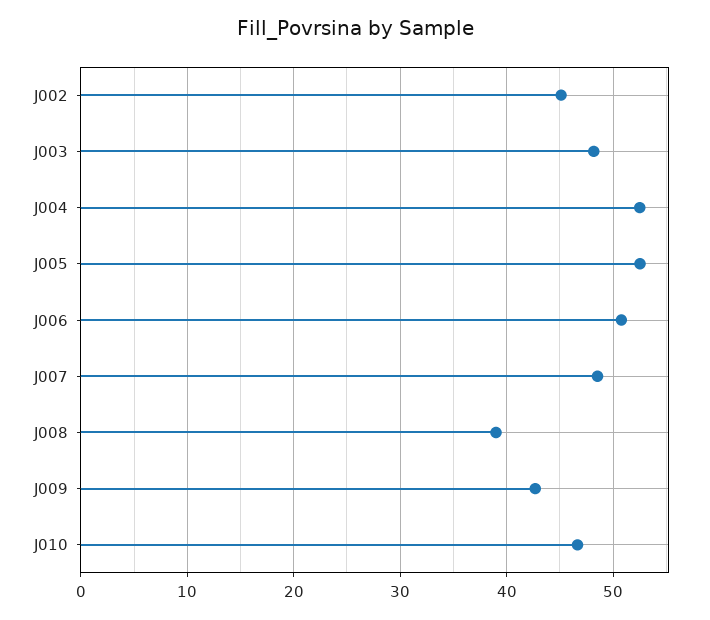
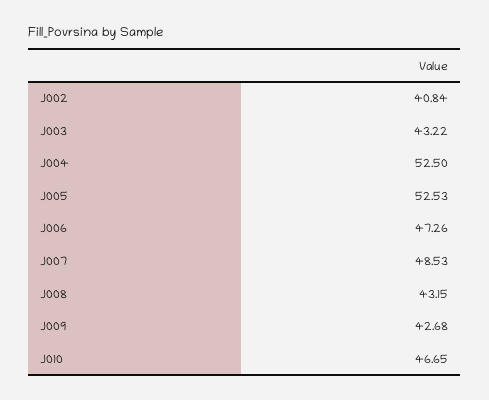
J002: 45 -> 40.84
J003: 48 -> 43.22
J006: 51 -> 47.26
J008: 39 -> 43.15

